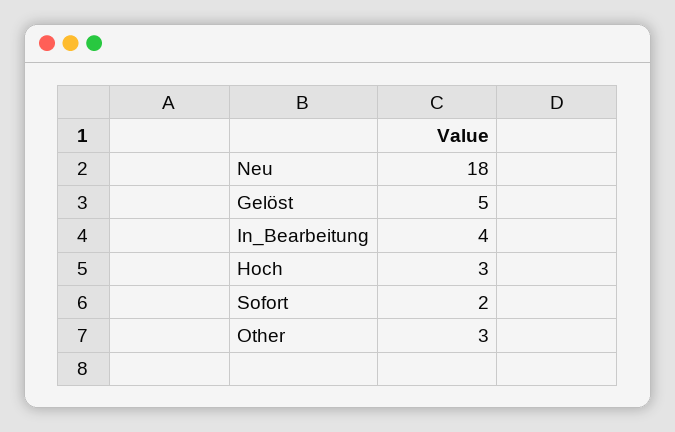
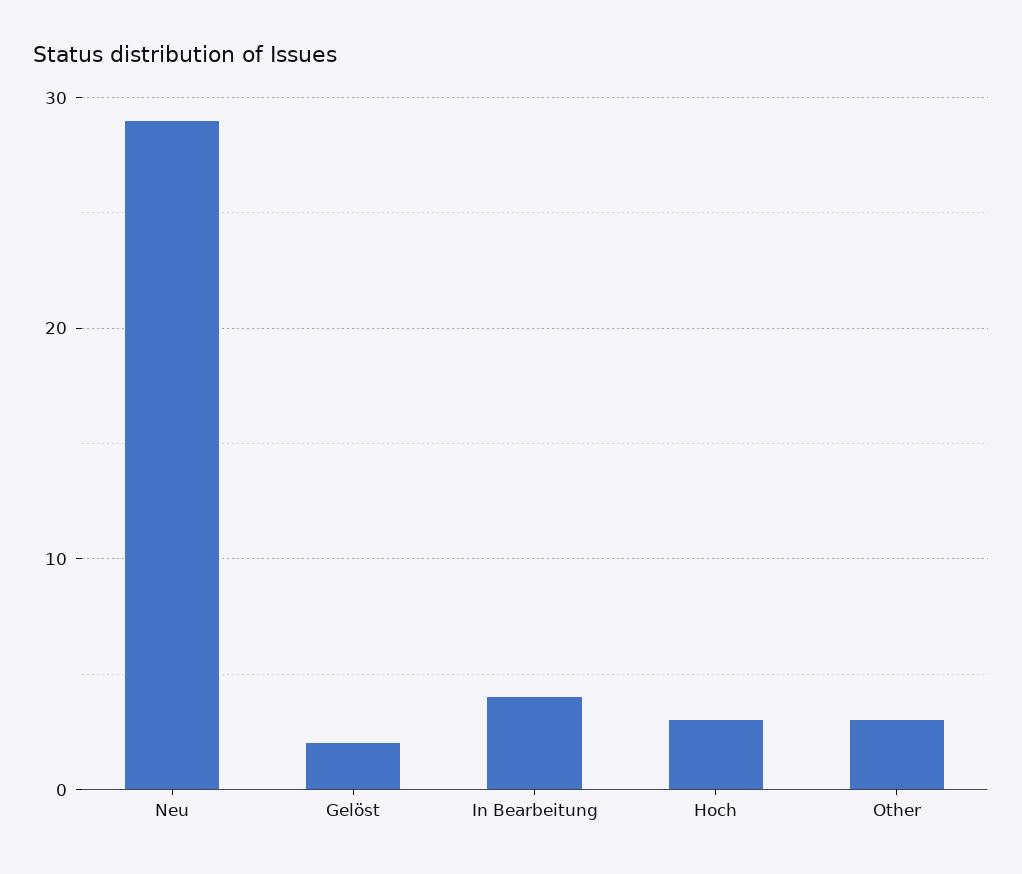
Neu: 18 -> 29
Gelöst: 5 -> 2
Sofort: 2 -> none

